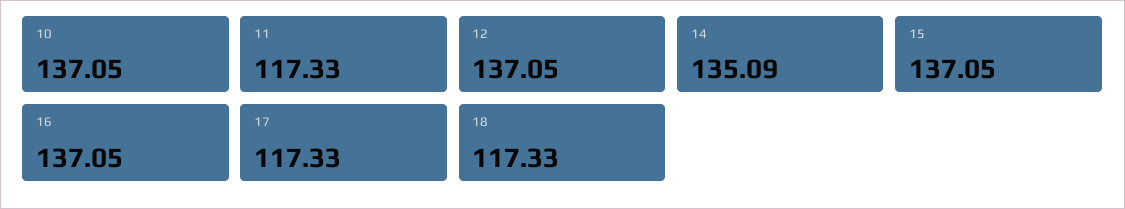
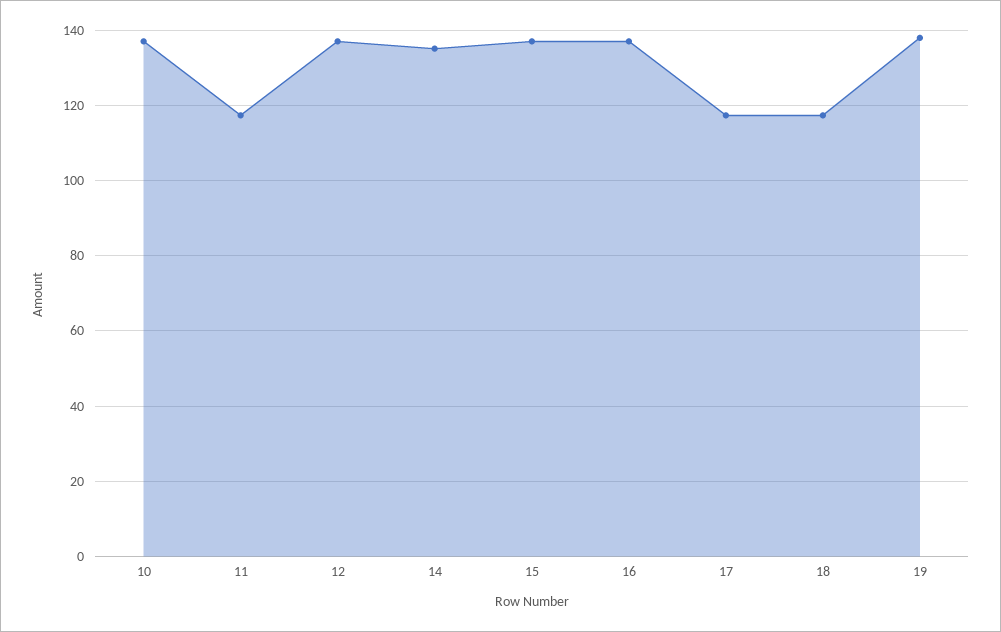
19: none -> 138

